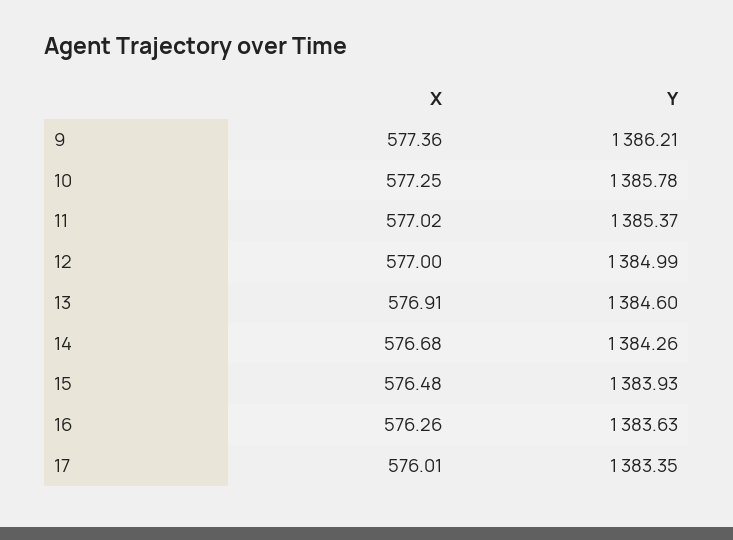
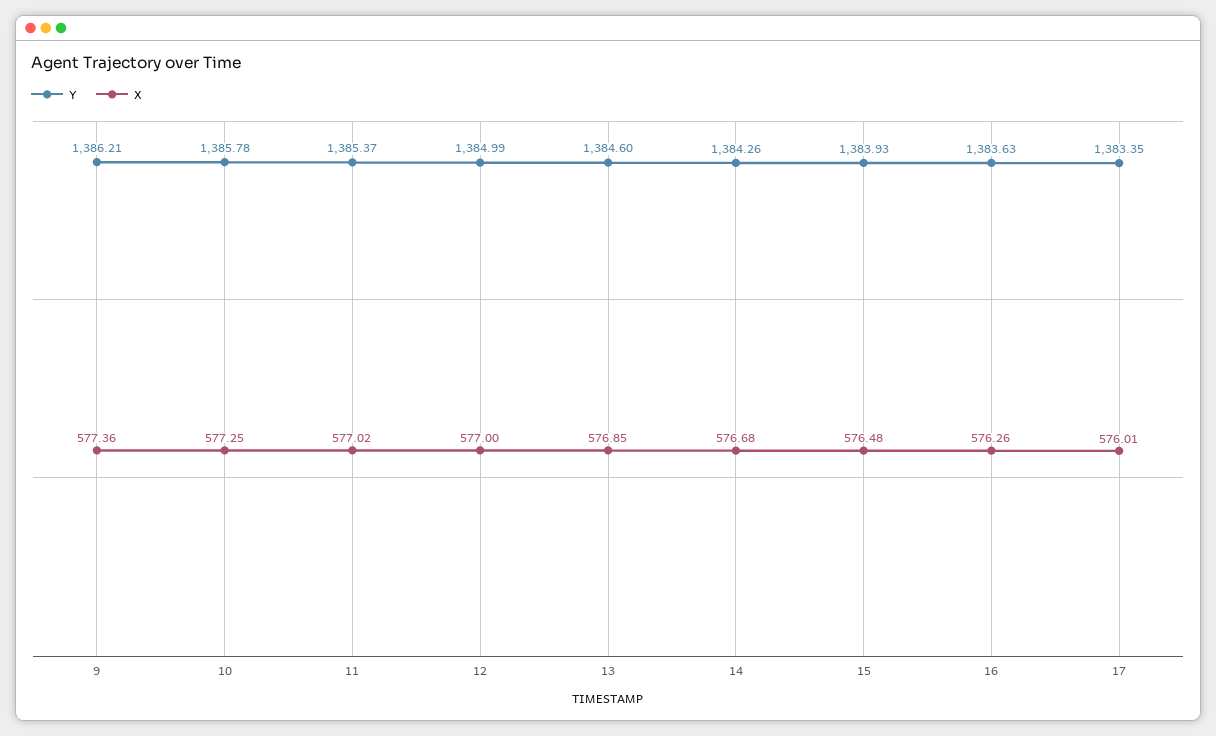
X, 13: 576.91 -> 576.85

